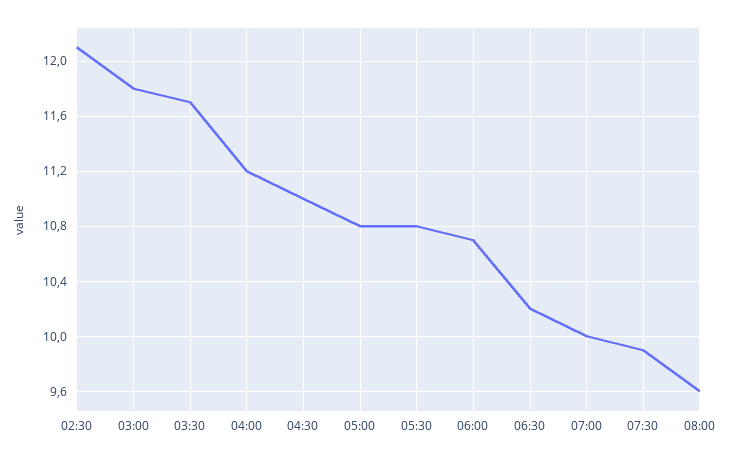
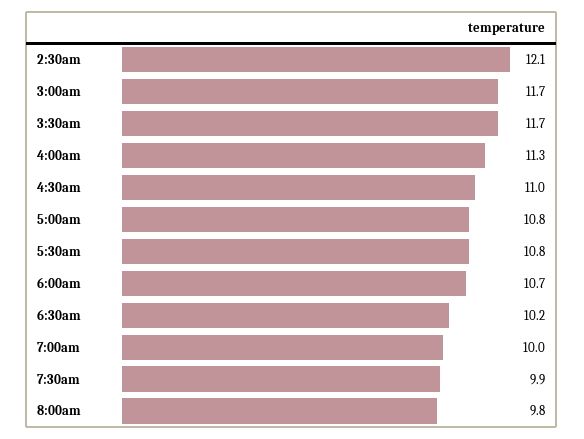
03:00: 11.8 -> 11.7
04:00: 11.2 -> 11.3
08:00: 9.6 -> 9.8

